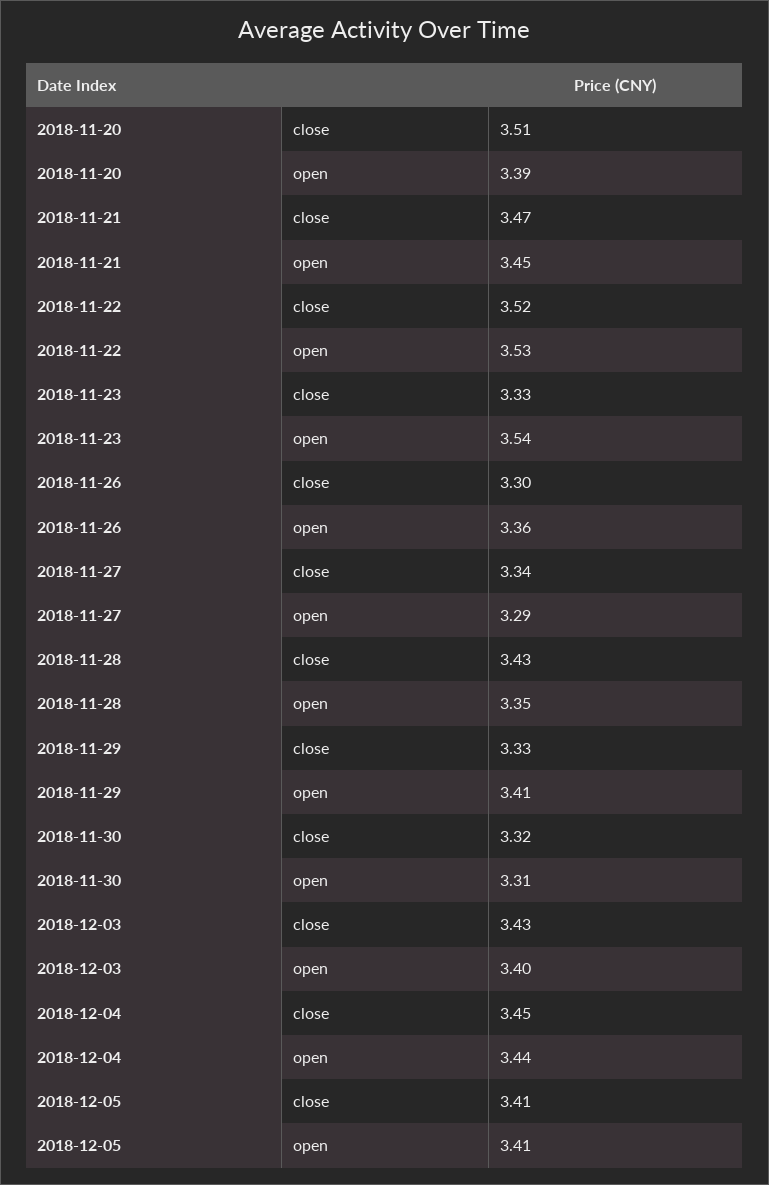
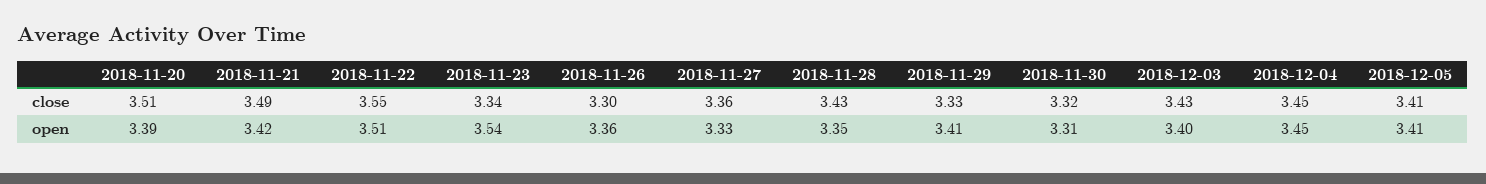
2018-11-21, close: 3.47 -> 3.49
2018-11-21, open: 3.45 -> 3.42
2018-11-22, close: 3.52 -> 3.55
2018-11-22, open: 3.53 -> 3.51
2018-11-23, close: 3.33 -> 3.34
2018-11-27, close: 3.34 -> 3.36
2018-11-27, open: 3.29 -> 3.33
2018-12-04, open: 3.44 -> 3.45

